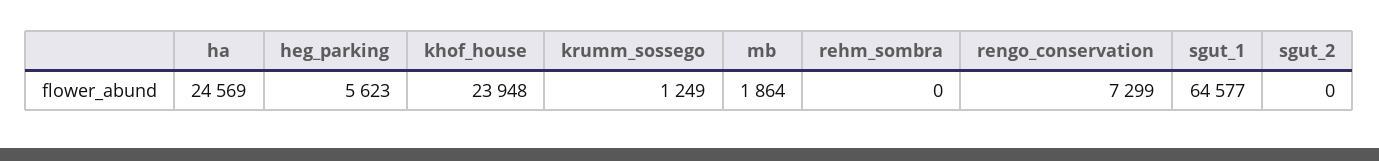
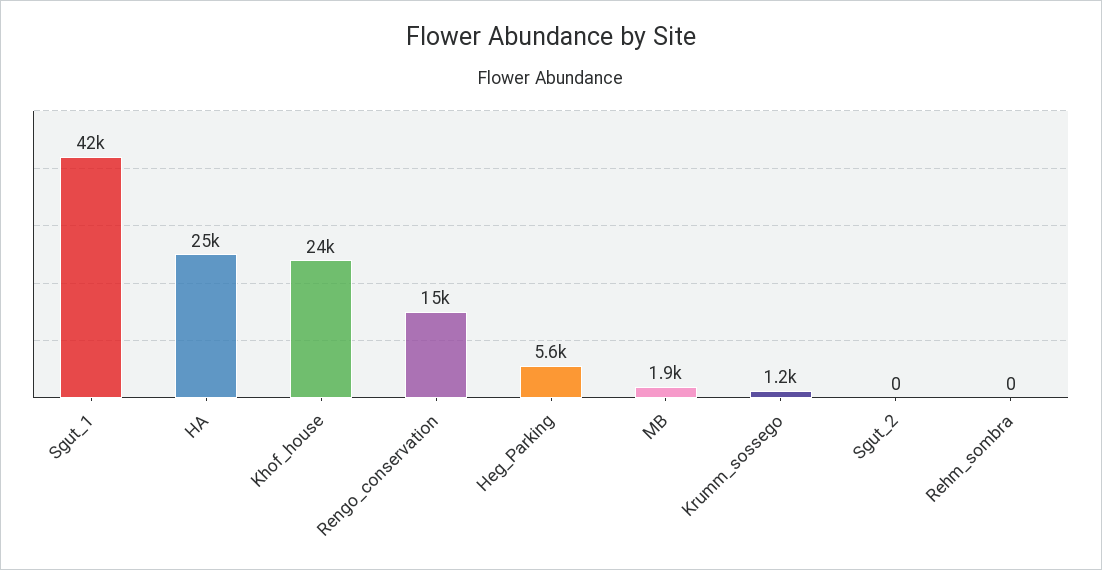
rengo_conservation: 7299 -> 15000
sgut_1: 64577 -> 42000

